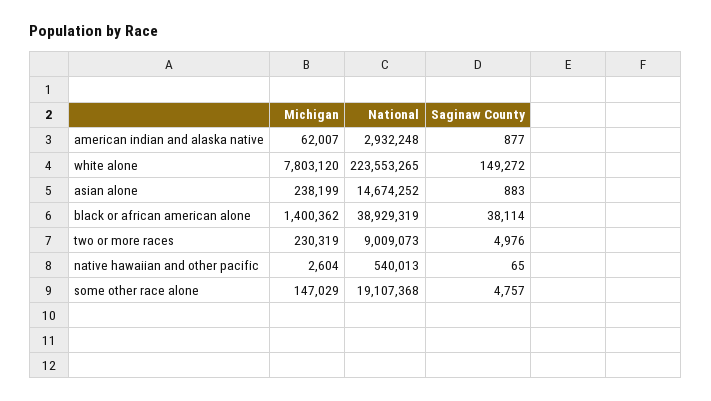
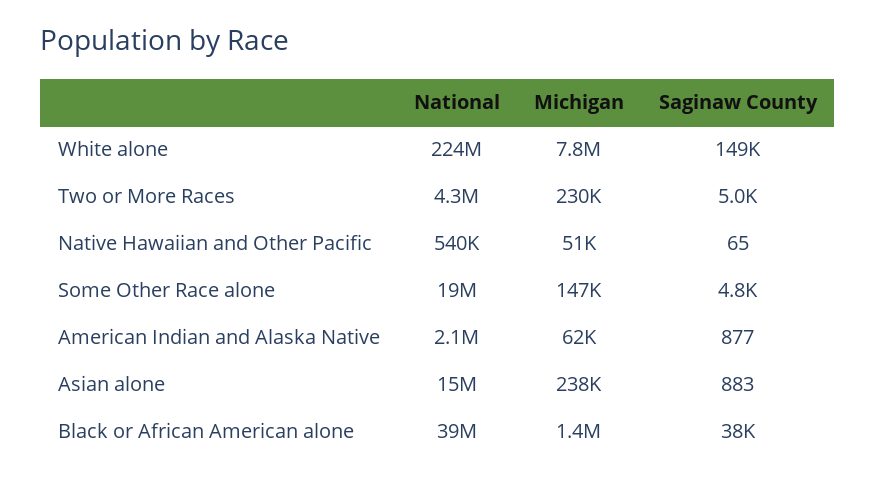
National, american indian and alaska native: 2932248 -> 2100000
National, two or more races: 9009073 -> 4300000
Michigan, native hawaiian and other pacific: 2604 -> 51000

